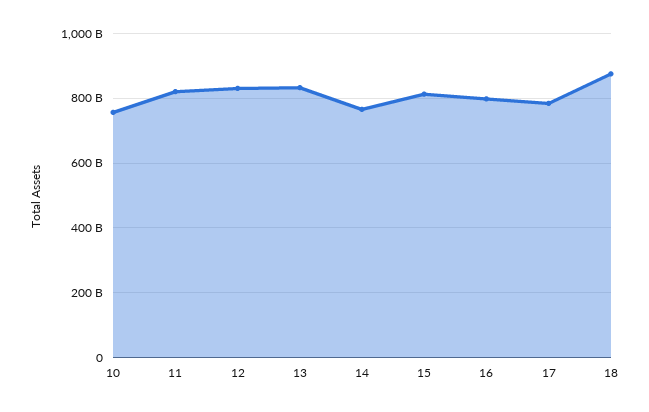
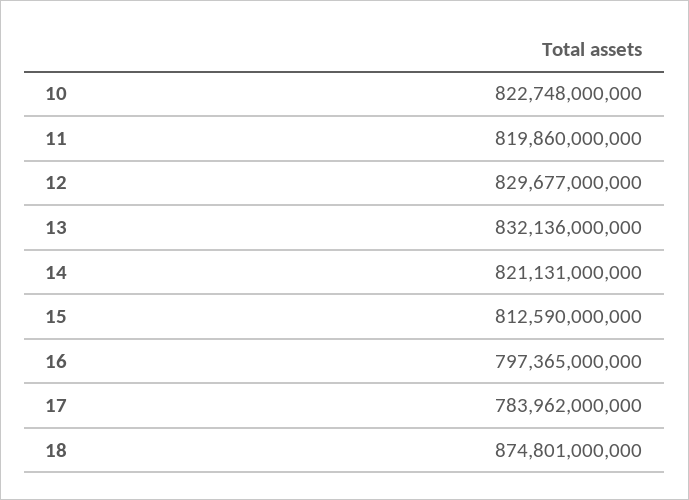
10: 760000000000 -> 822748000000
14: 760000000000 -> 821131000000

